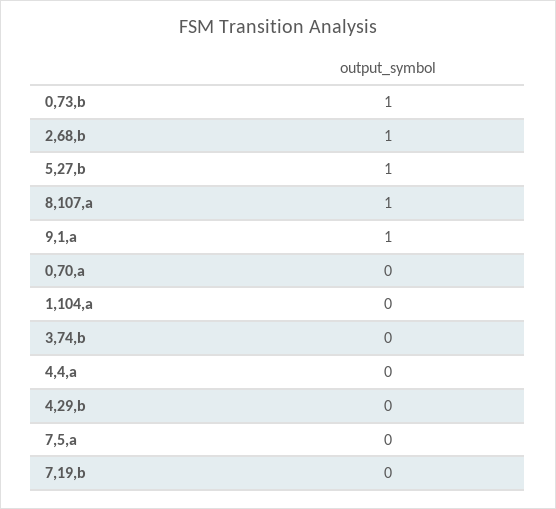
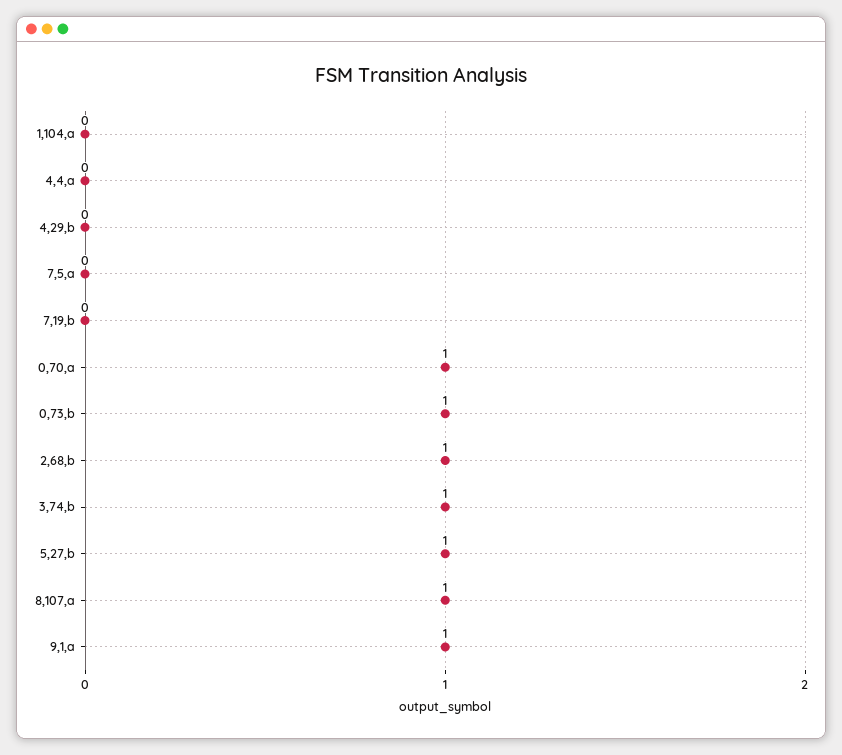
0,70,a: 0 -> 1
3,74,b: 0 -> 1

